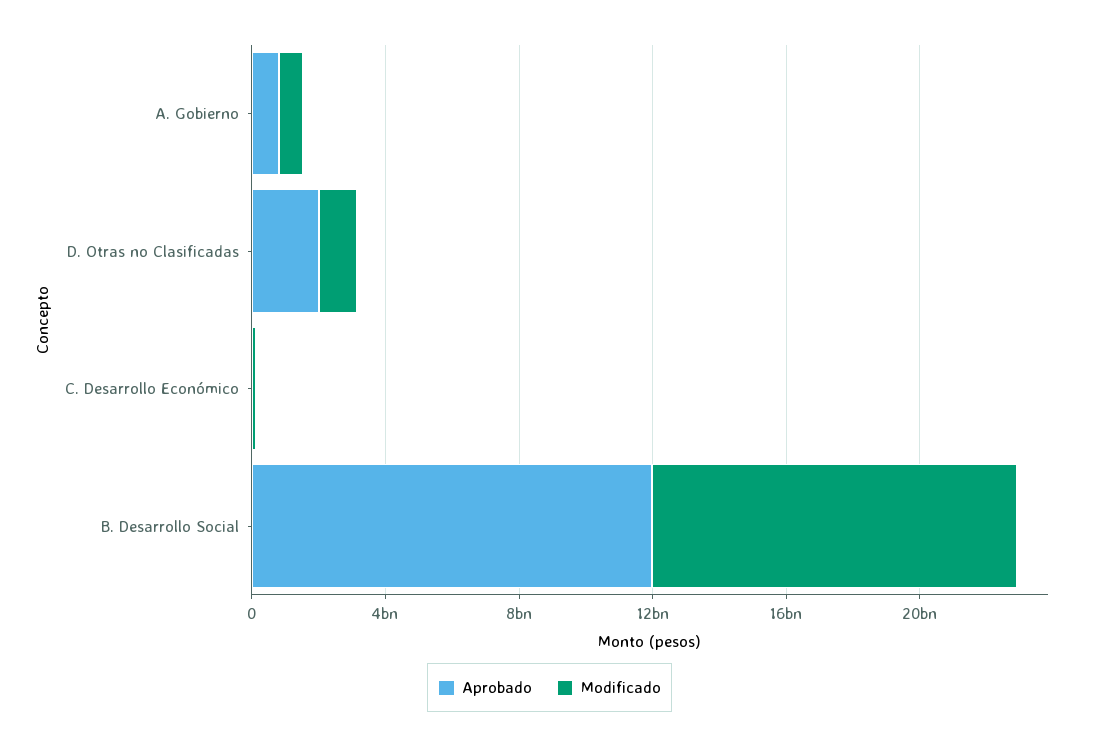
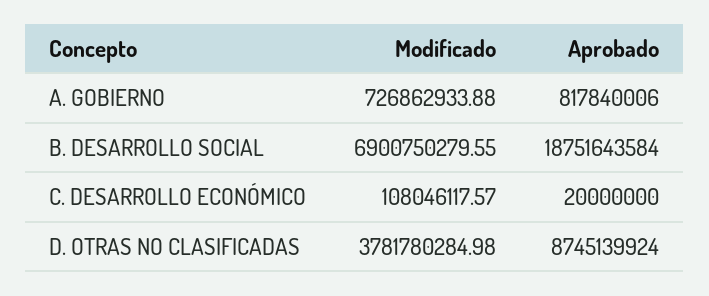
Aprobado, D. Otras no Clasificadas: 2000000000 -> 8745139924
Modificado, D. Otras no Clasificadas: 1000000000 -> 3781780284.98
Aprobado, B. Desarrollo Social: 12000000000 -> 18751643584
Modificado, B. Desarrollo Social: 11000000000 -> 6900750279.55

